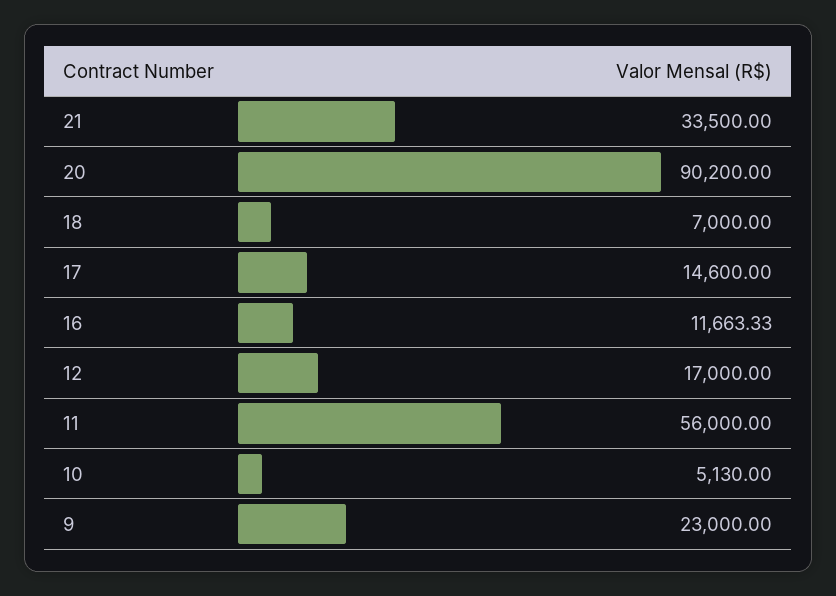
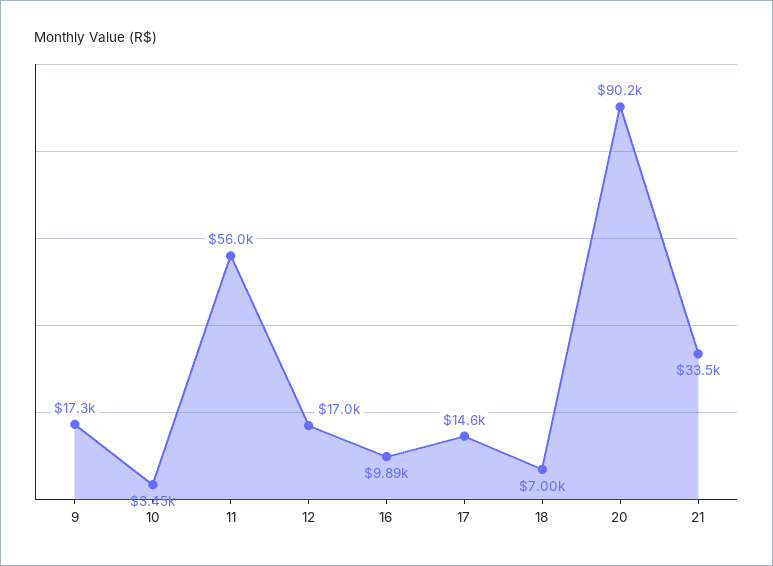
16: 11663.33 -> 9890
10: 5130 -> 3450
9: 23000 -> 17300

